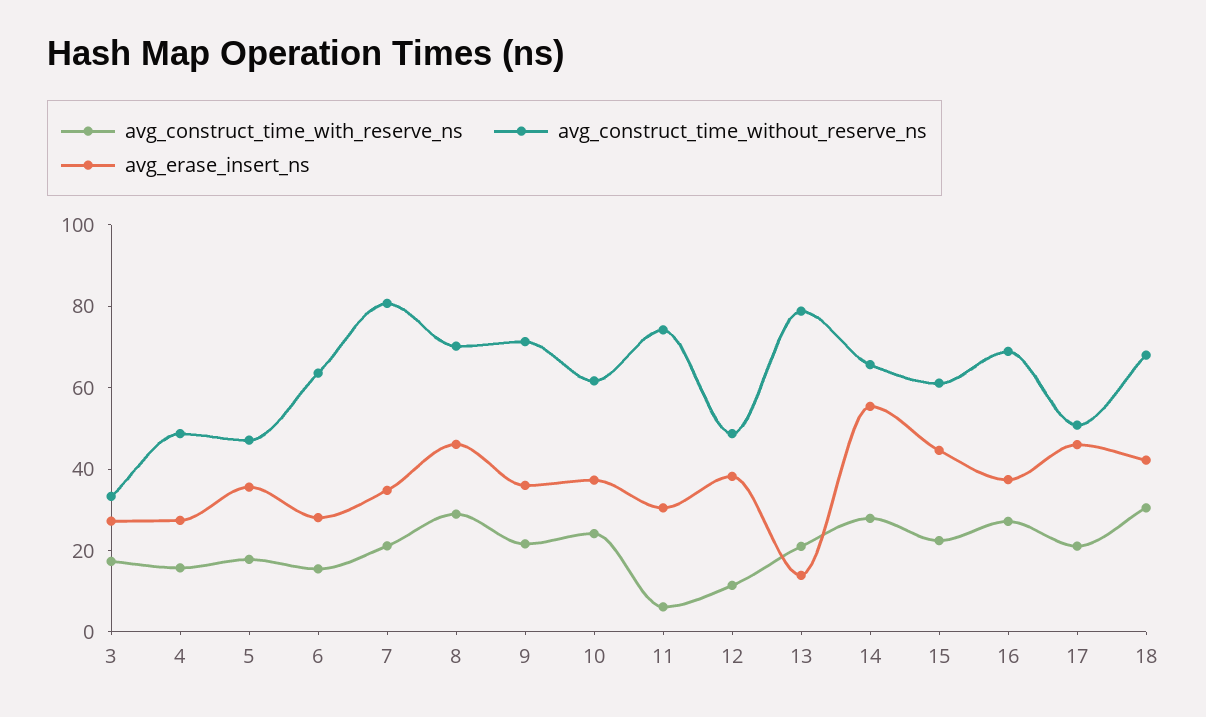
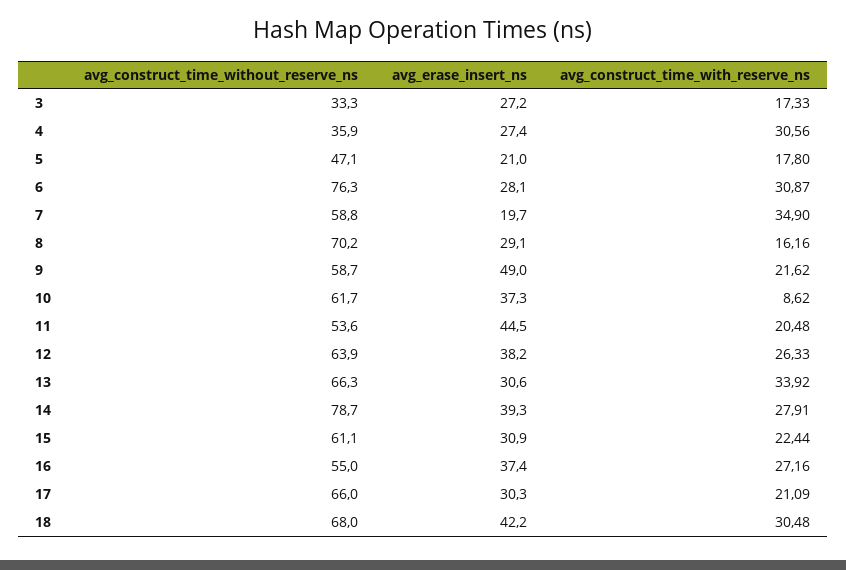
avg_construct_time_with_reserve_ns, 4: 15 -> 30.56
avg_construct_time_without_reserve_ns, 4: 50 -> 35.9
avg_erase_insert_ns, 5: 35 -> 21
avg_construct_time_with_reserve_ns, 6: 15 -> 30.87
avg_construct_time_without_reserve_ns, 6: 65 -> 76.3
avg_construct_time_with_reserve_ns, 7: 20 -> 34.9
avg_construct_time_without_reserve_ns, 7: 80 -> 58.8
avg_erase_insert_ns, 7: 35 -> 19.7
avg_construct_time_with_reserve_ns, 8: 30 -> 16.16
avg_erase_insert_ns, 8: 45 -> 29.1
avg_construct_time_without_reserve_ns, 9: 70 -> 58.7
avg_erase_insert_ns, 9: 35 -> 49
avg_construct_time_with_reserve_ns, 10: 25 -> 8.62
avg_construct_time_with_reserve_ns, 11: 5 -> 20.48
avg_construct_time_without_reserve_ns, 11: 75 -> 53.6
avg_erase_insert_ns, 11: 30 -> 44.5
avg_construct_time_with_reserve_ns, 12: 10 -> 26.33
avg_construct_time_without_reserve_ns, 12: 50 -> 63.9
avg_construct_time_with_reserve_ns, 13: 20 -> 33.92
avg_construct_time_without_reserve_ns, 13: 80 -> 66.3
avg_erase_insert_ns, 13: 15 -> 30.6
avg_construct_time_without_reserve_ns, 14: 65 -> 78.7
avg_erase_insert_ns, 14: 55 -> 39.3
avg_erase_insert_ns, 15: 45 -> 30.9
avg_construct_time_without_reserve_ns, 16: 70 -> 55
avg_construct_time_without_reserve_ns, 17: 50 -> 66
avg_erase_insert_ns, 17: 45 -> 30.3

